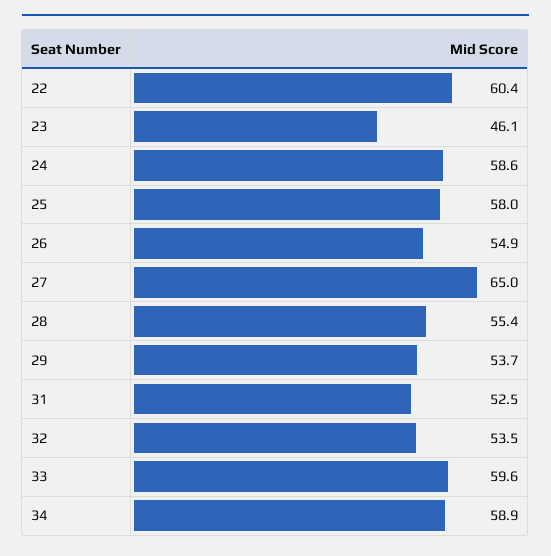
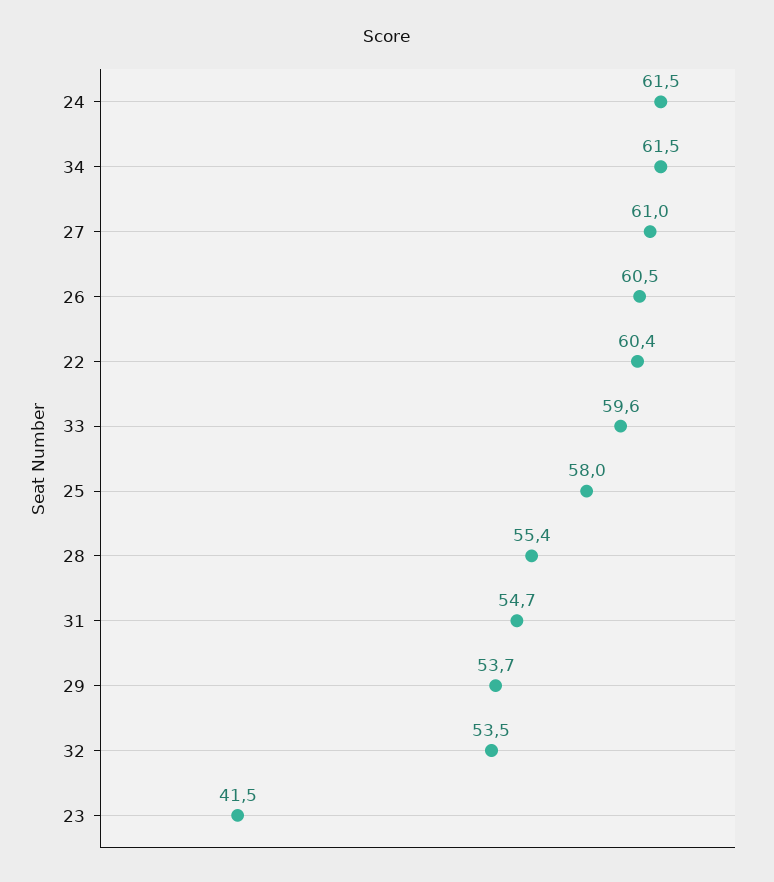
23: 46.1 -> 41.5
24: 58.6 -> 61.5
26: 54.9 -> 60.5
27: 65 -> 61
31: 52.5 -> 54.7
34: 58.9 -> 61.5

